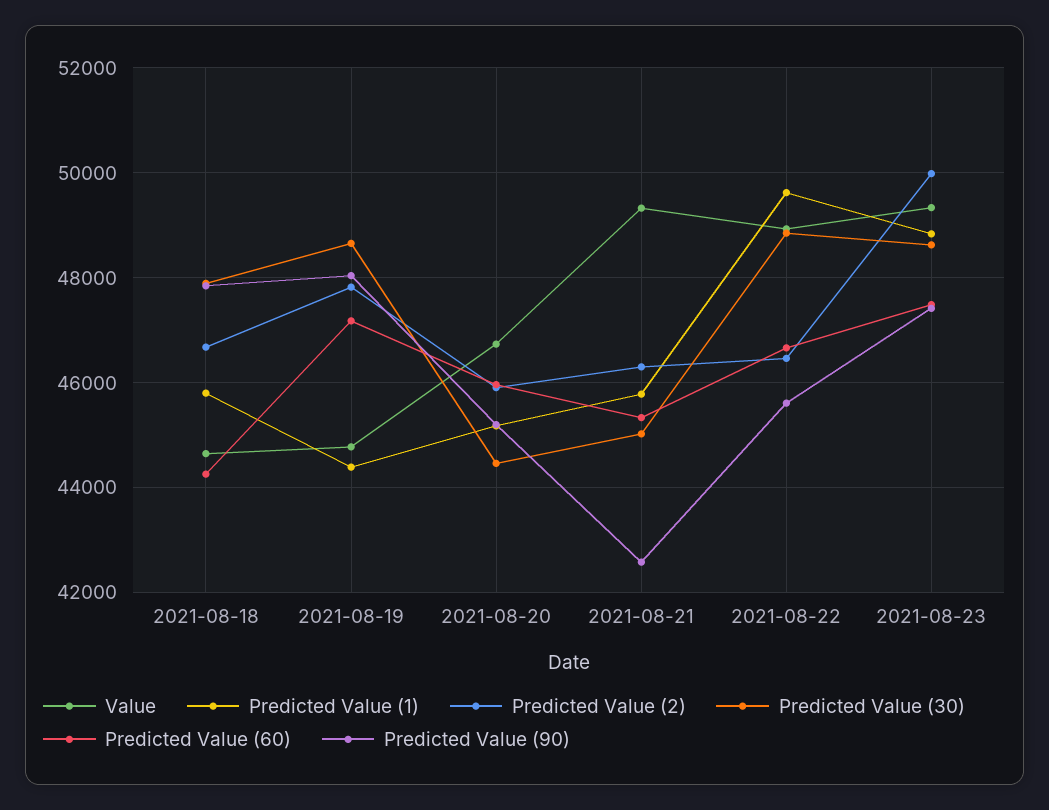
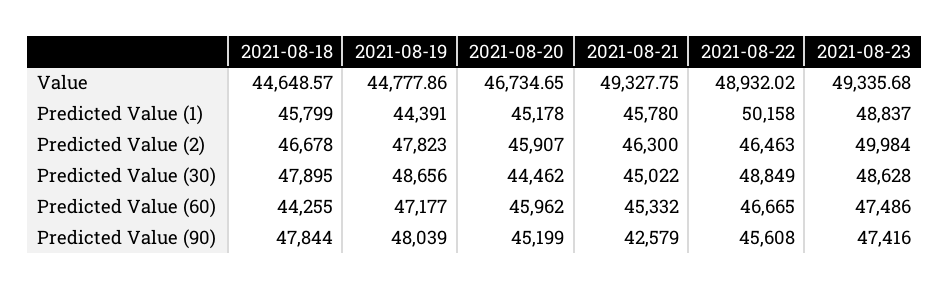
Predicted Value (1), 2021-08-22: 49600 -> 50158

